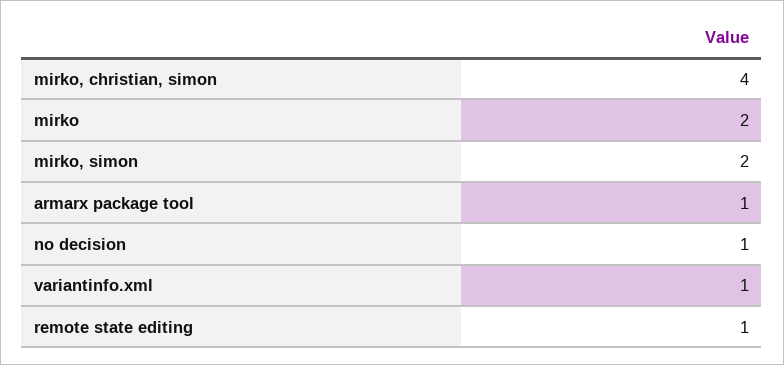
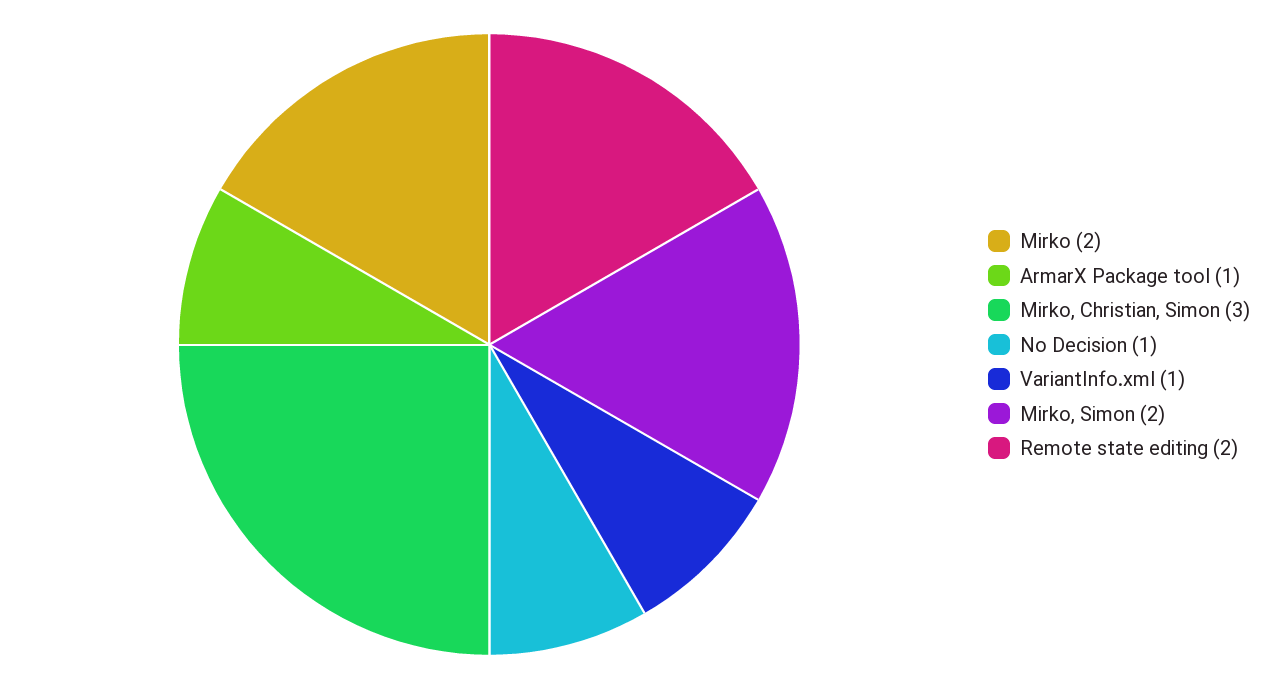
mirko, christian, simon: 4 -> 3
remote state editing: 1 -> 2

